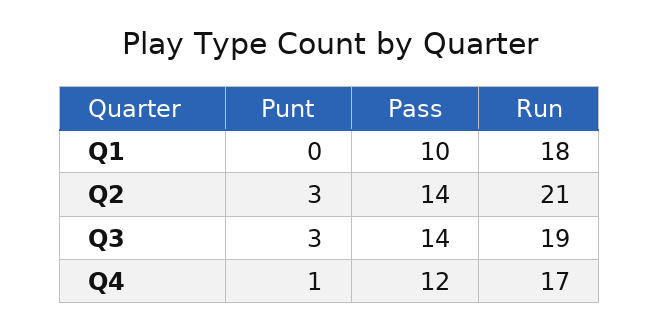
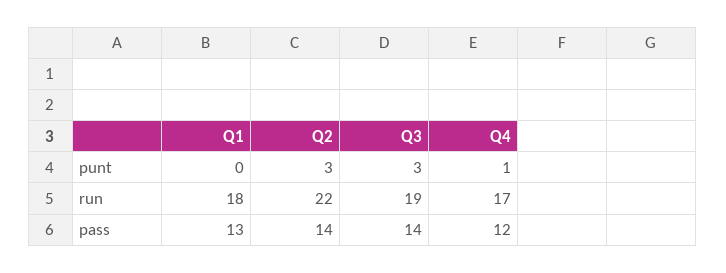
Pass, Q1: 10 -> 13
Run, Q2: 21 -> 22

